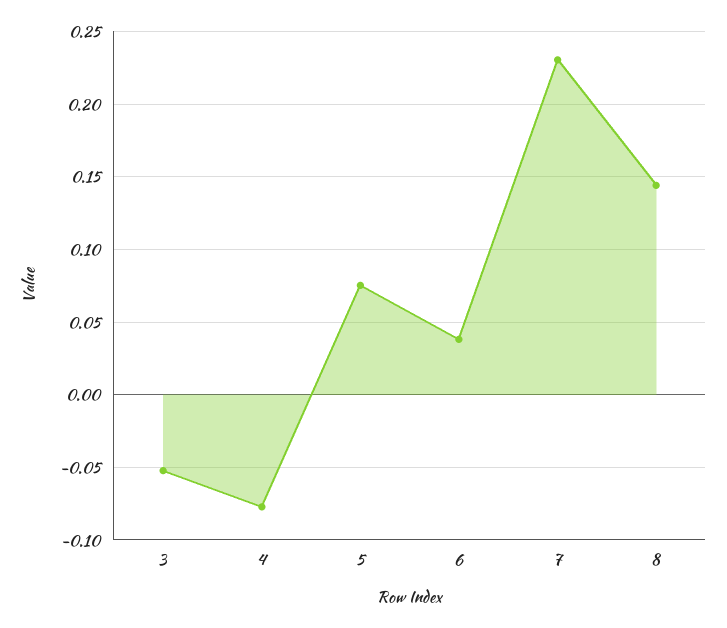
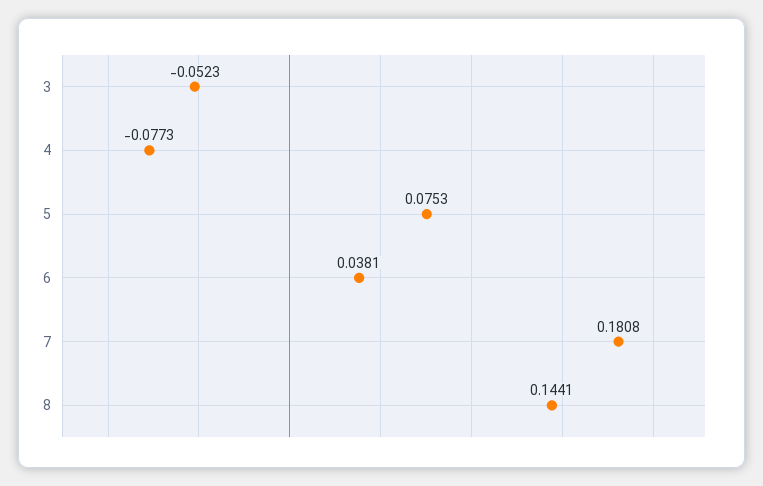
7: 0.23 -> 0.1808

